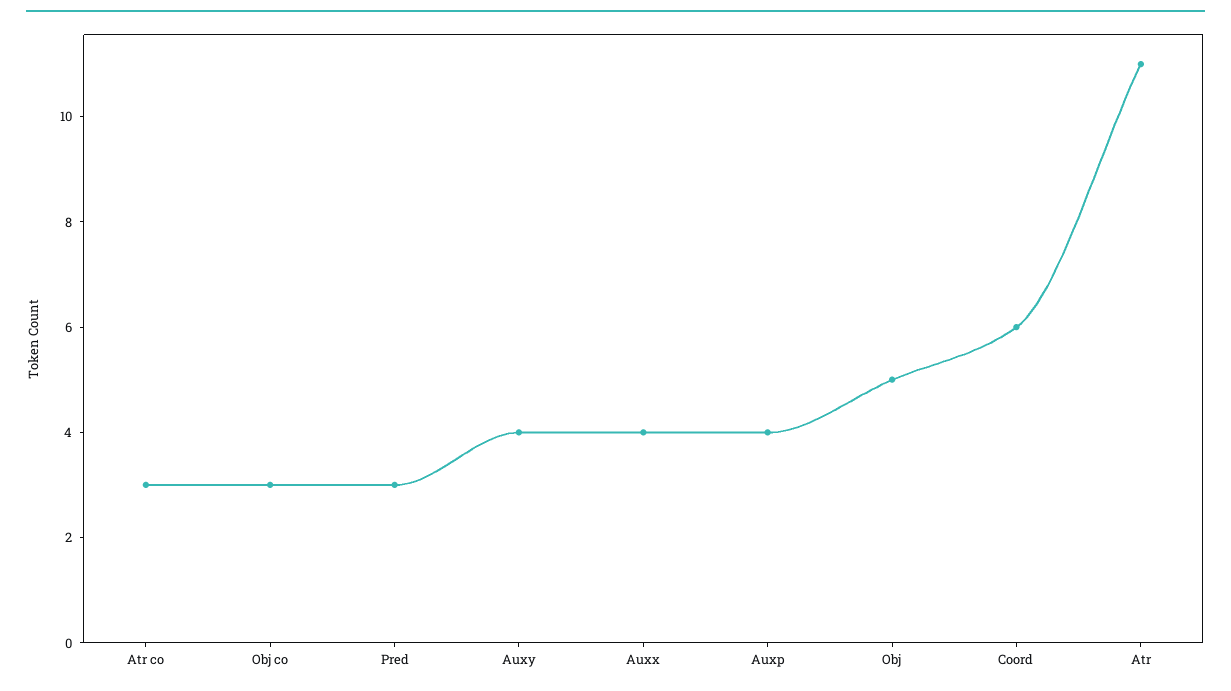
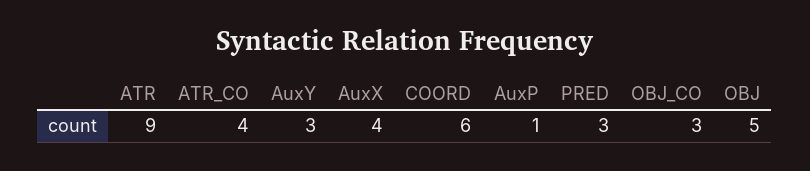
Atr co: 3 -> 4
Auxy: 4 -> 3
Auxp: 4 -> 1
Atr: 11 -> 9

